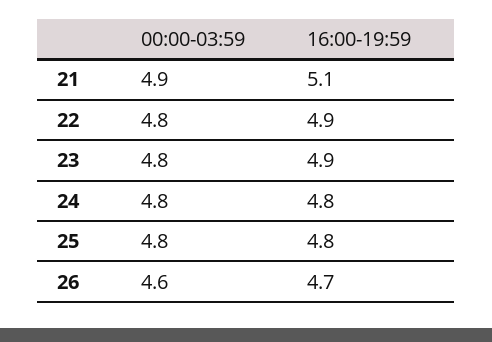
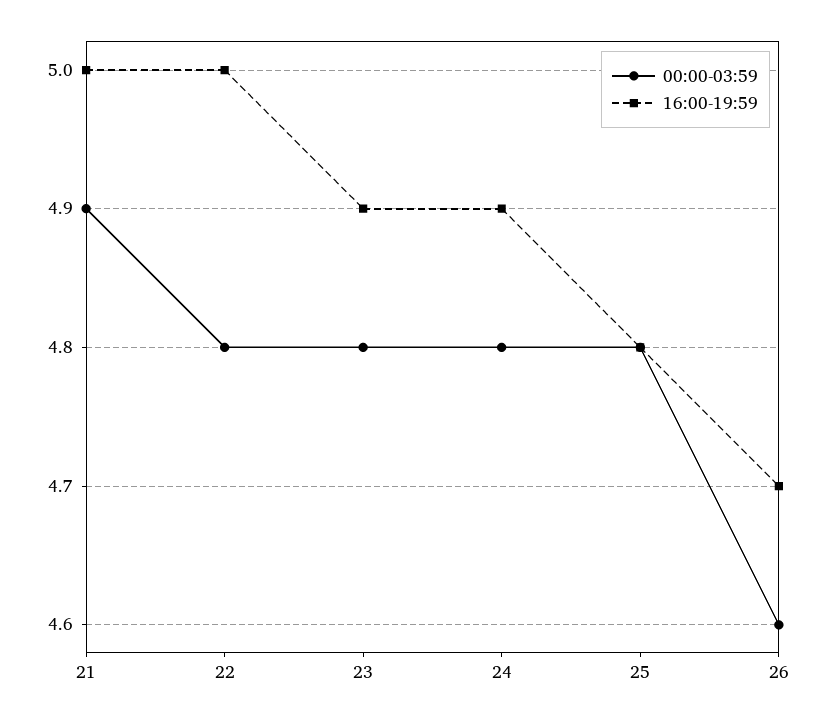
16:00-19:59, 21: 5.1 -> 5
16:00-19:59, 22: 4.9 -> 5
16:00-19:59, 24: 4.8 -> 4.9

